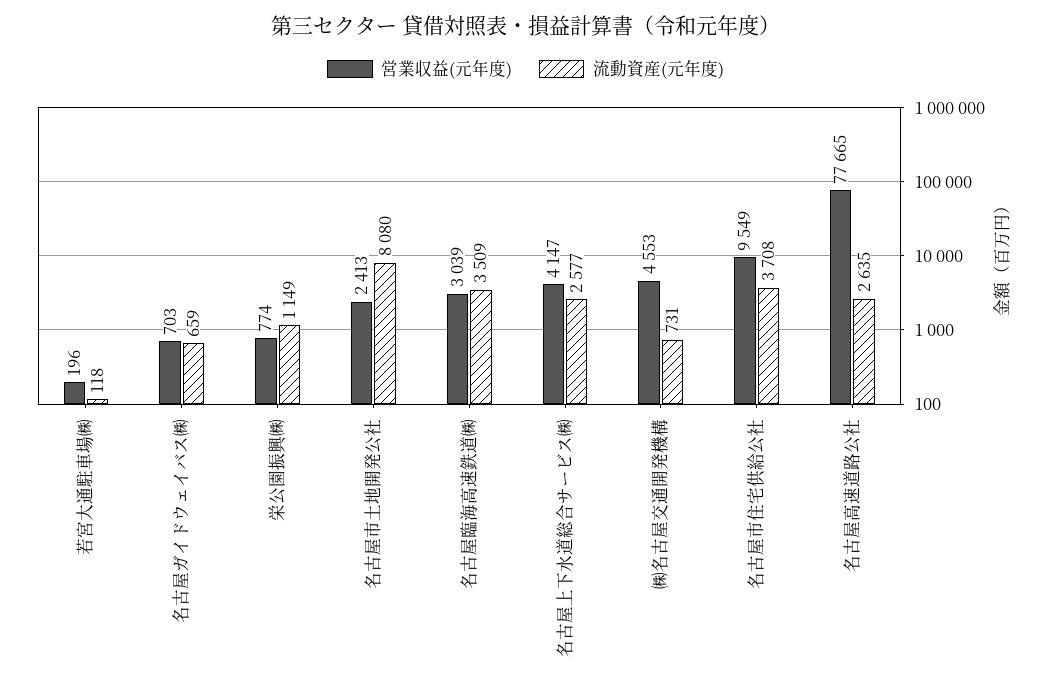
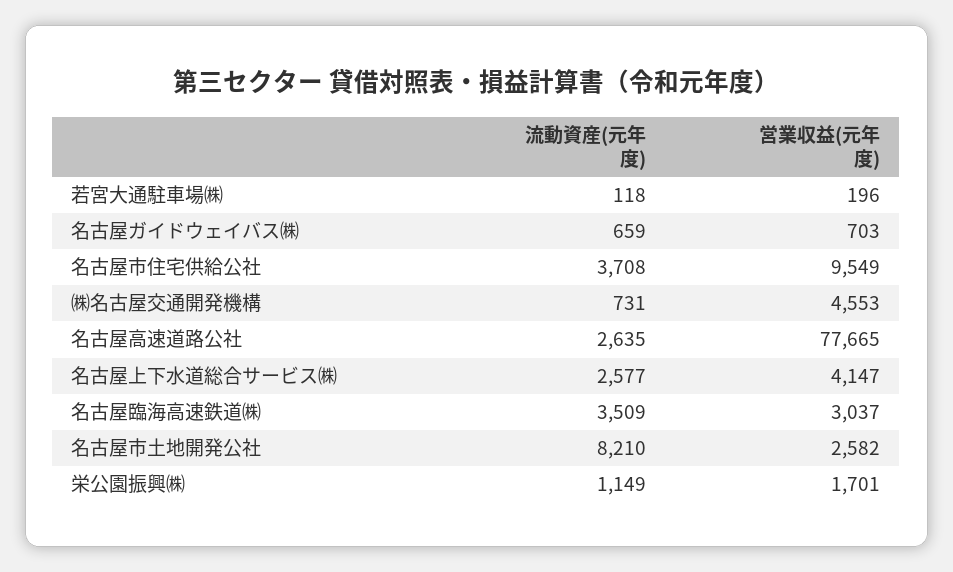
営業収益(元年度), 栄公園振興㈱: 774 -> 1701
営業収益(元年度), 名古屋市土地開発公社: 2413 -> 2582
流動資産(元年度), 名古屋市土地開発公社: 8080 -> 8210
営業収益(元年度), 名古屋臨海高速鉄道㈱: 3039 -> 3037

